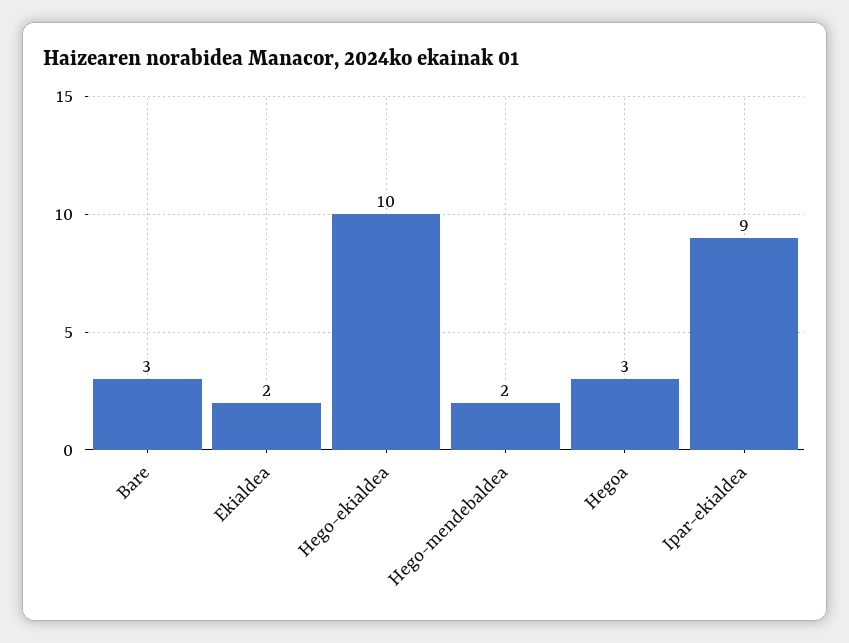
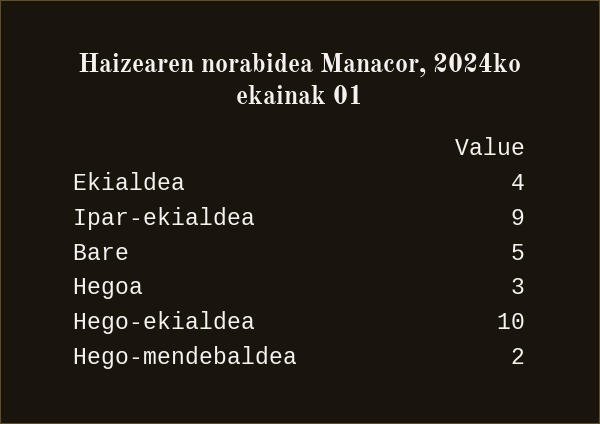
Bare: 3 -> 5
Ekialdea: 2 -> 4

